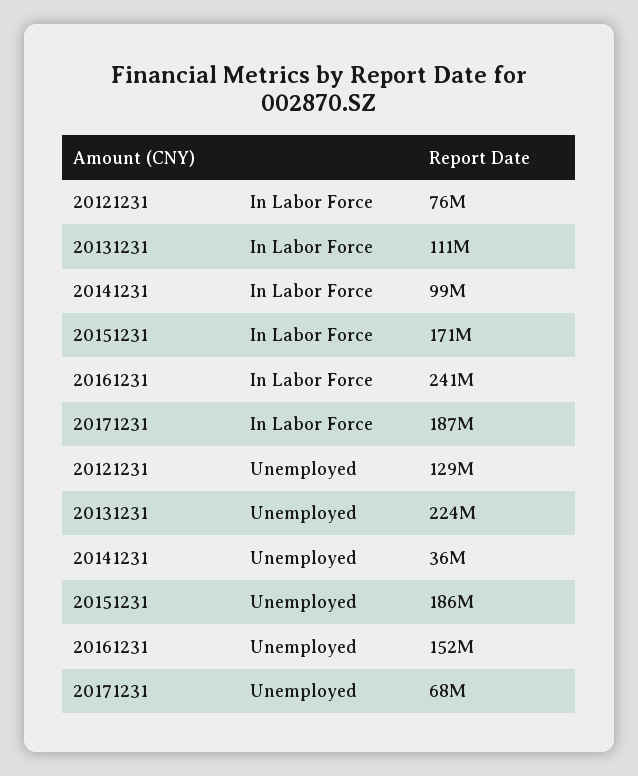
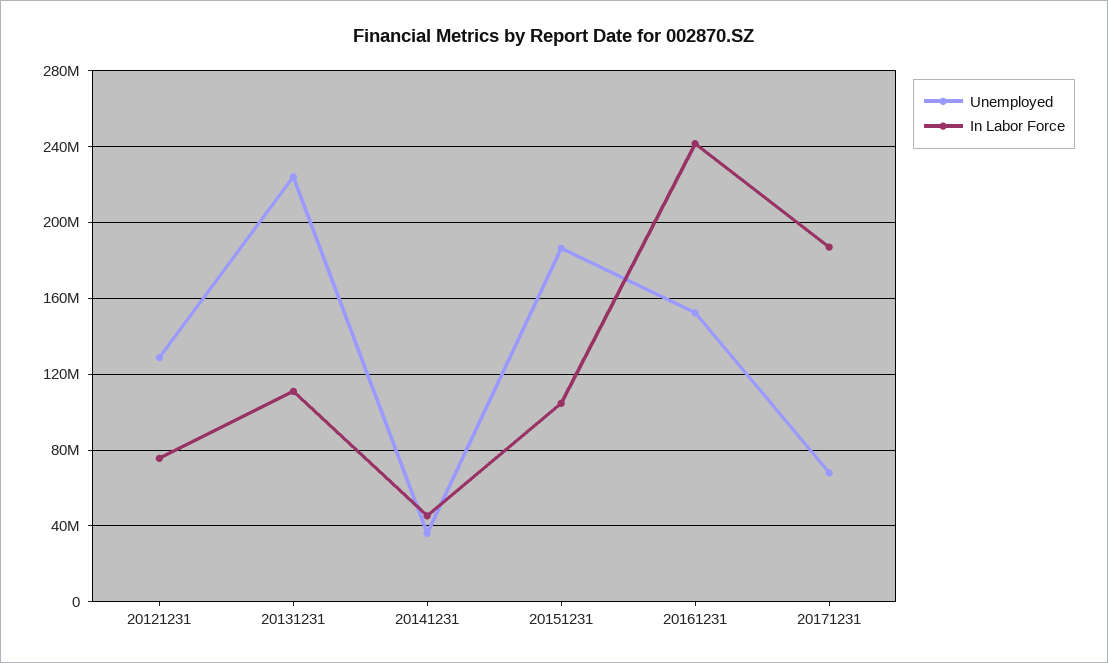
In Labor Force, 20141231: 99000000 -> 45000000
In Labor Force, 20151231: 171000000 -> 105000000

